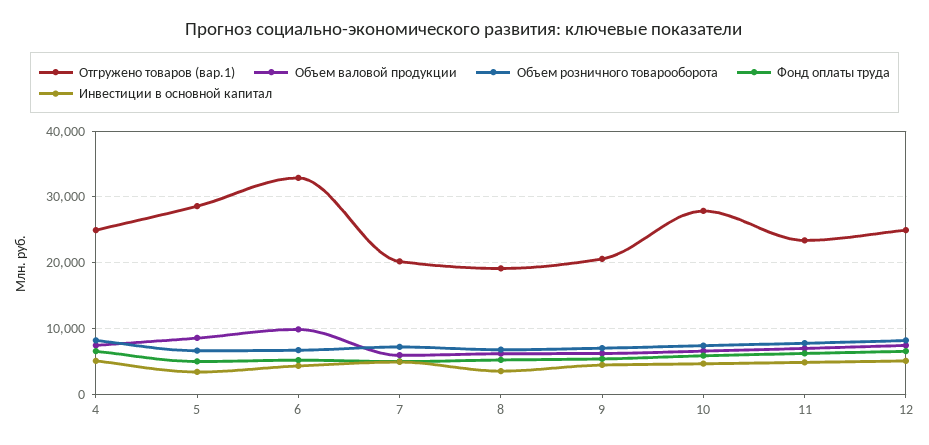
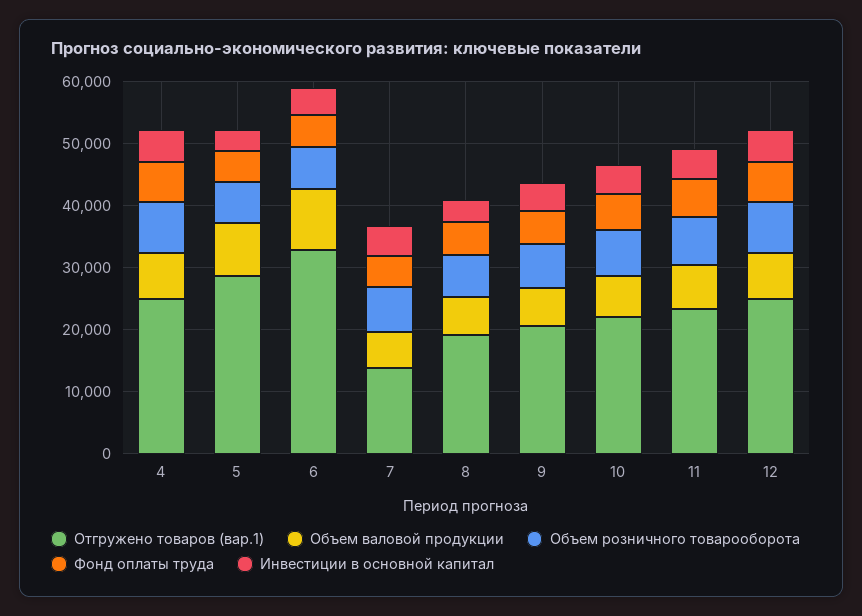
Отгружено товаров (вар.1), 7: 20000 -> 14000
Отгружено товаров (вар.1), 10: 28000 -> 22000

